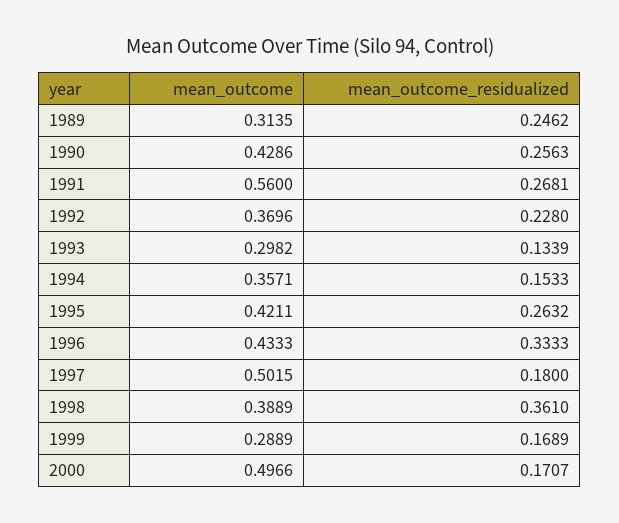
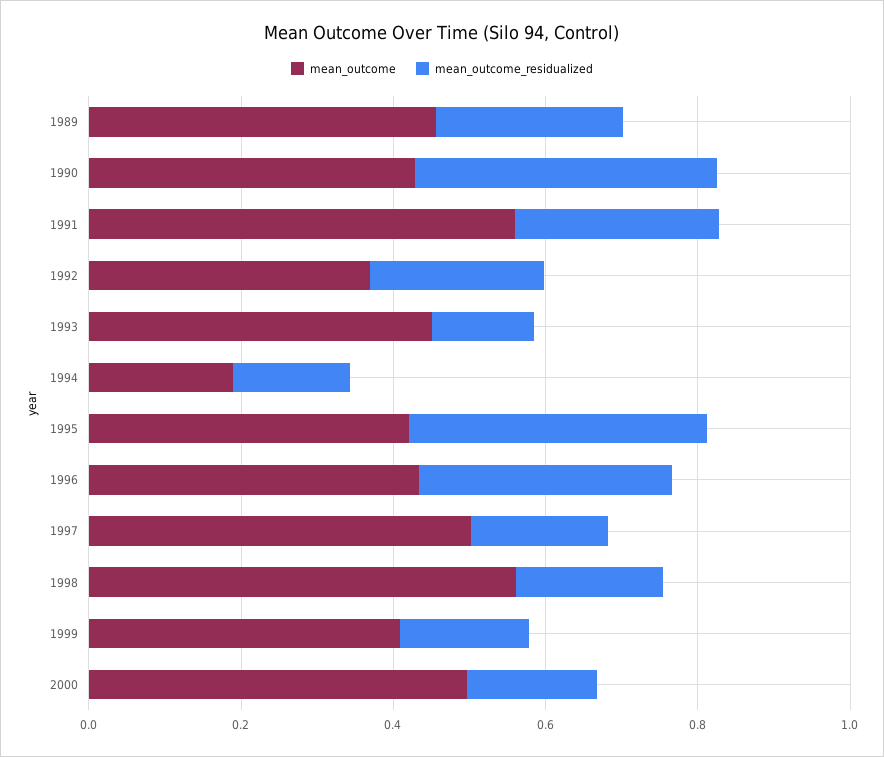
mean_outcome, 1989: 0.3135 -> 0.45
mean_outcome_residualized, 1990: 0.2563 -> 0.4
mean_outcome, 1993: 0.2982 -> 0.45
mean_outcome, 1994: 0.3571 -> 0.2
mean_outcome_residualized, 1995: 0.2632 -> 0.4
mean_outcome, 1998: 0.3889 -> 0.55
mean_outcome_residualized, 1998: 0.361 -> 0.2
mean_outcome, 1999: 0.2889 -> 0.4

